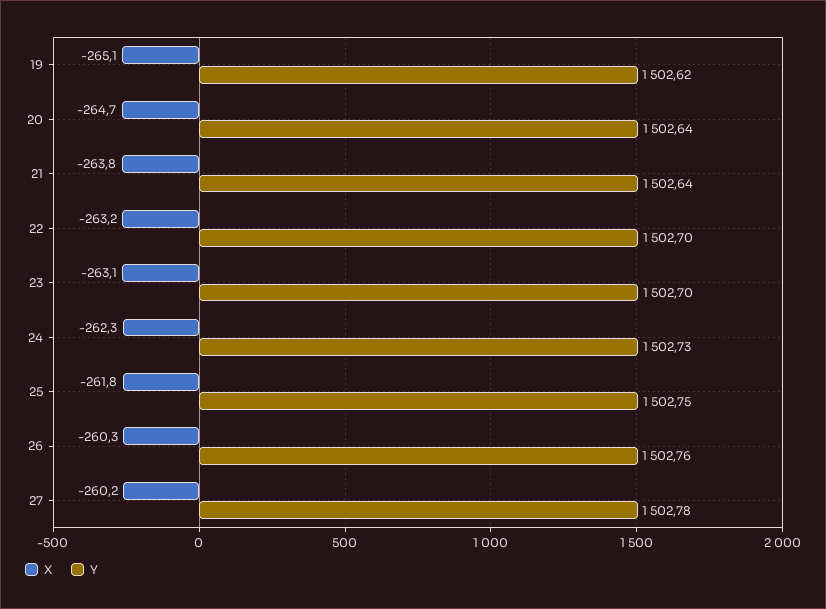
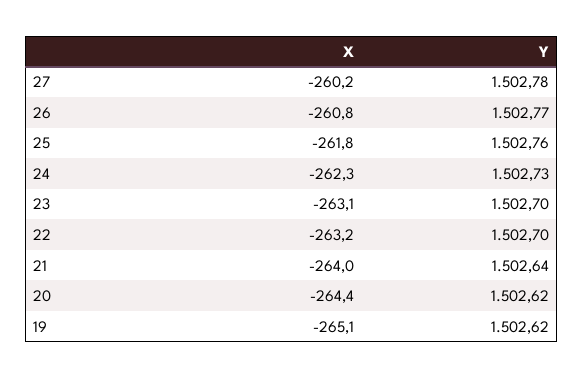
X, 20: -264.7 -> -264.4
Y, 20: 1502.64 -> 1502.62
X, 21: -263.8 -> -264
Y, 25: 1502.75 -> 1502.76
X, 26: -260.3 -> -260.8
Y, 26: 1502.76 -> 1502.77

